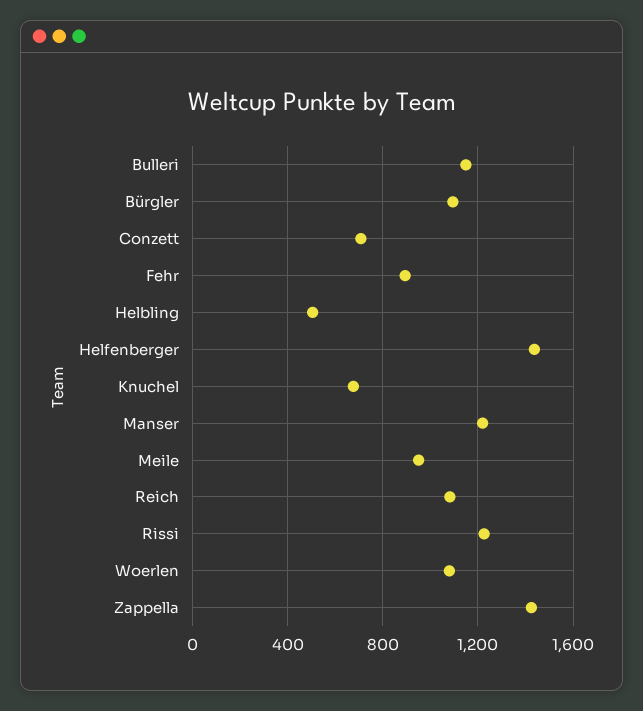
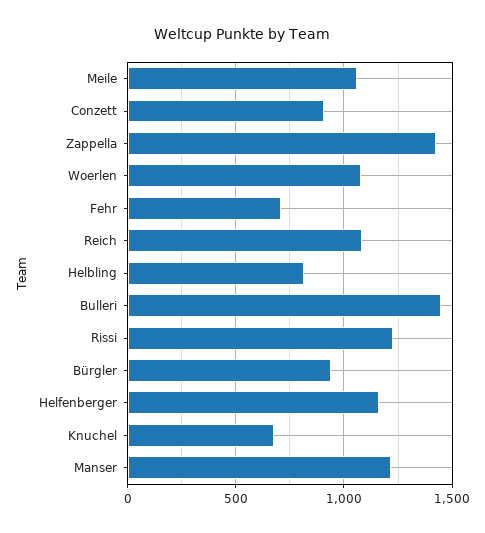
Bulleri: 1150 -> 1450
Bürgler: 1100 -> 950
Conzett: 700 -> 900
Fehr: 900 -> 700
Helbling: 500 -> 800
Helfenberger: 1450 -> 1150
Meile: 950 -> 1050

